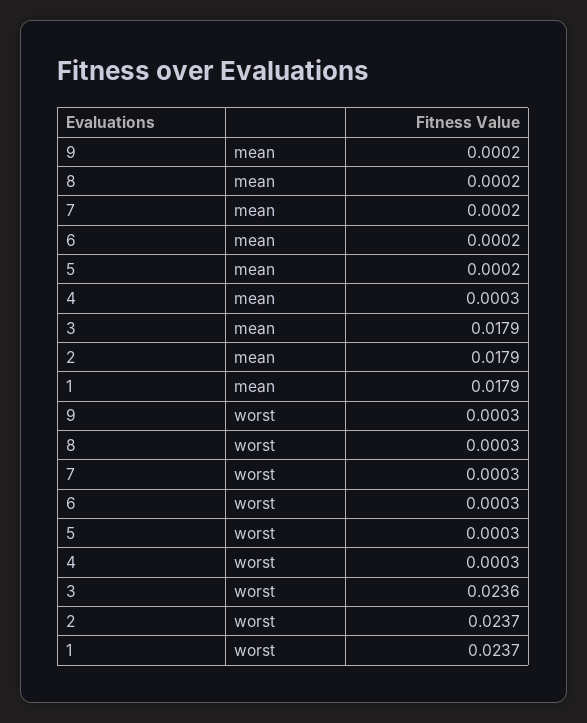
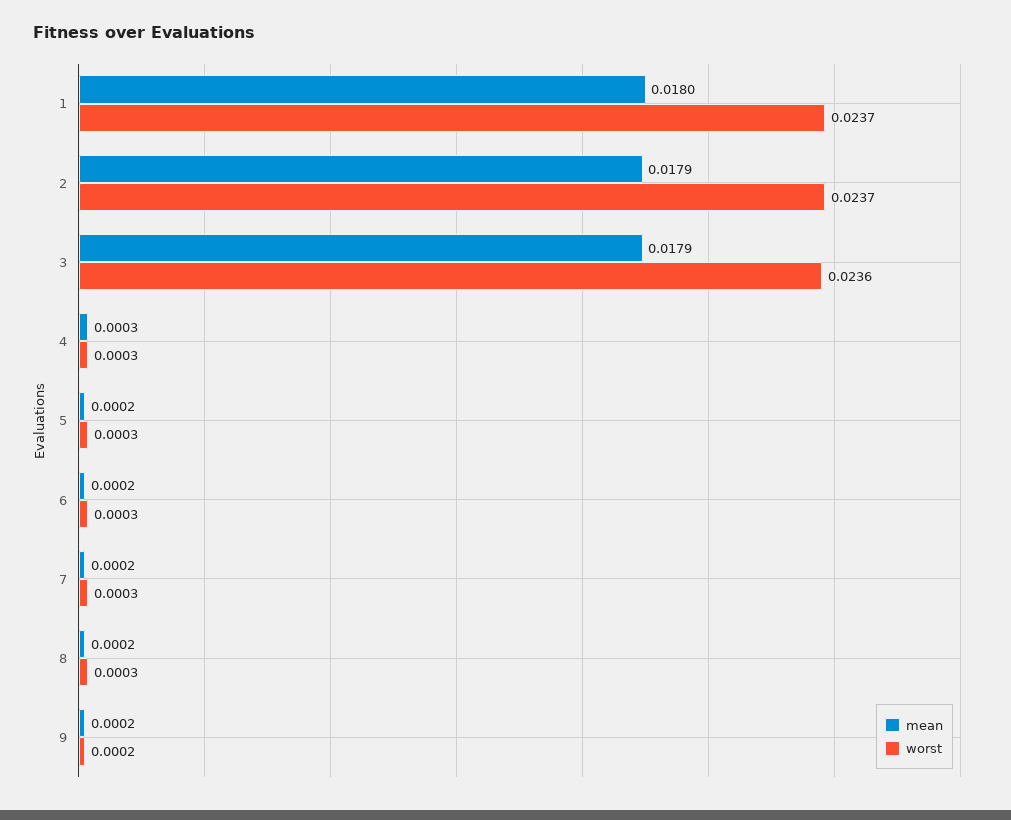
mean, 1: 0.0179 -> 0.018
worst, 9: 0.0003 -> 0.0002

